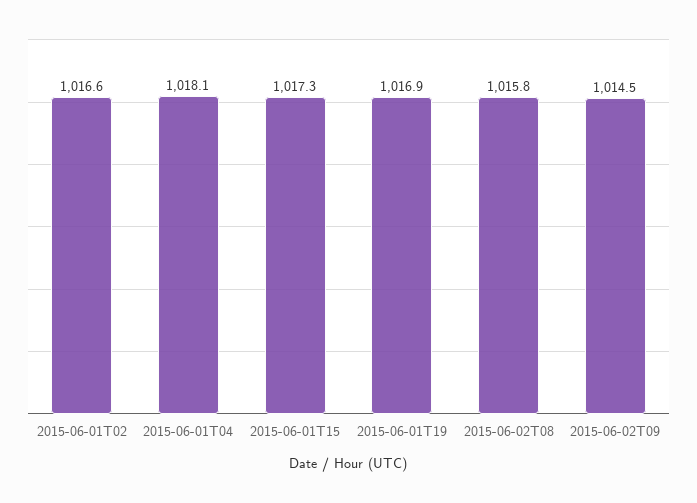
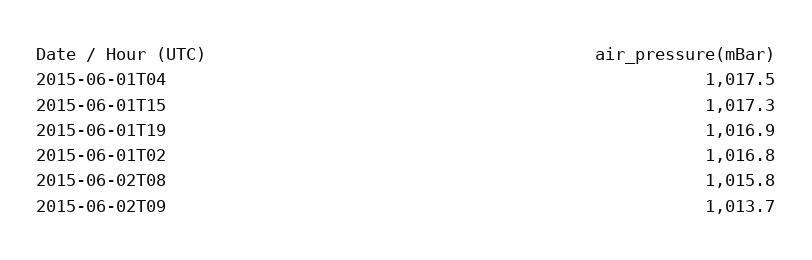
2015-06-01T02: 1016.6 -> 1016.8
2015-06-01T04: 1018.1 -> 1017.5
2015-06-02T09: 1014.5 -> 1013.7

